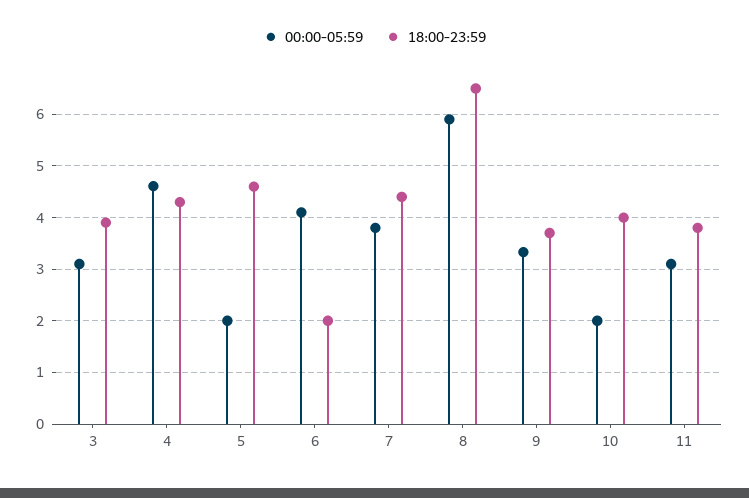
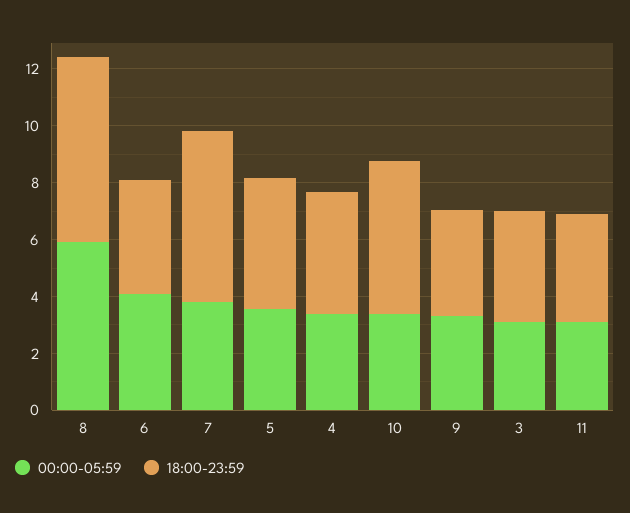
00:00-05:59, 4: 4.6 -> 3.5
00:00-05:59, 5: 2 -> 3.5
18:00-23:59, 6: 2 -> 4
18:00-23:59, 7: 4.4 -> 6
00:00-05:59, 10: 2 -> 3.5
18:00-23:59, 10: 4 -> 5.5

